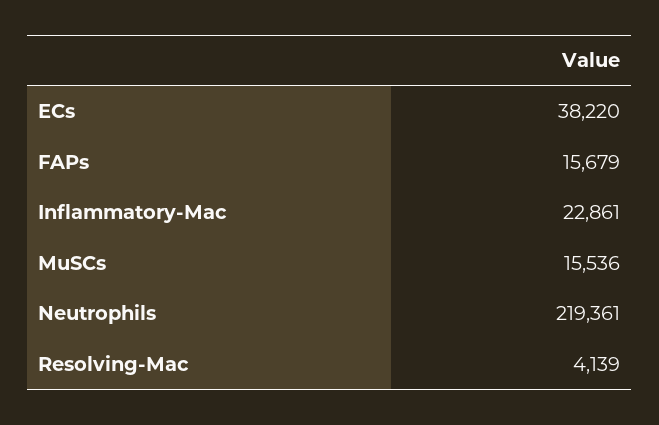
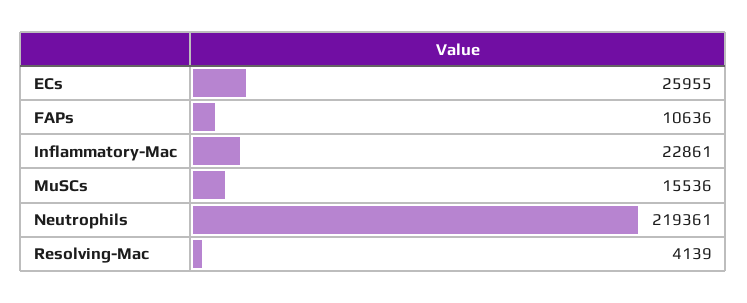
ECs: 38220 -> 25955
FAPs: 15679 -> 10636

